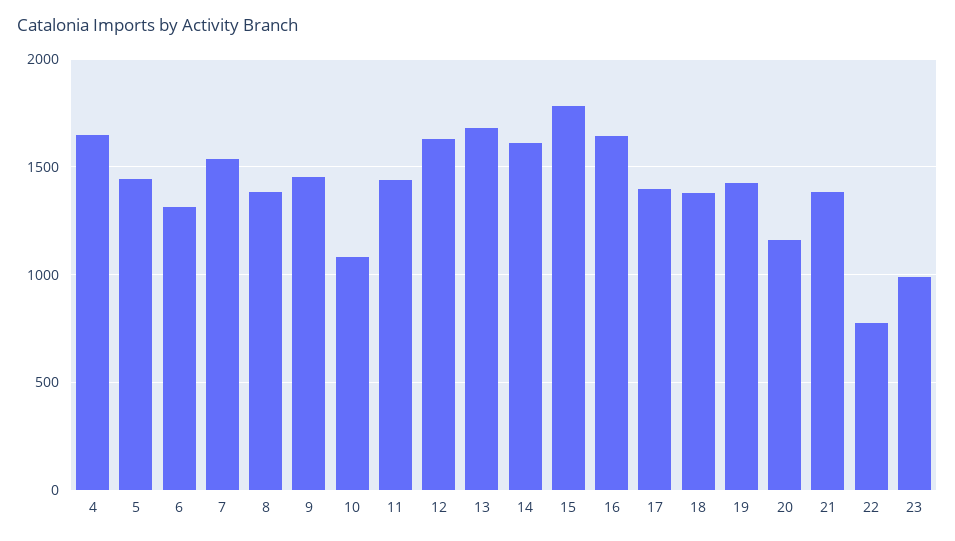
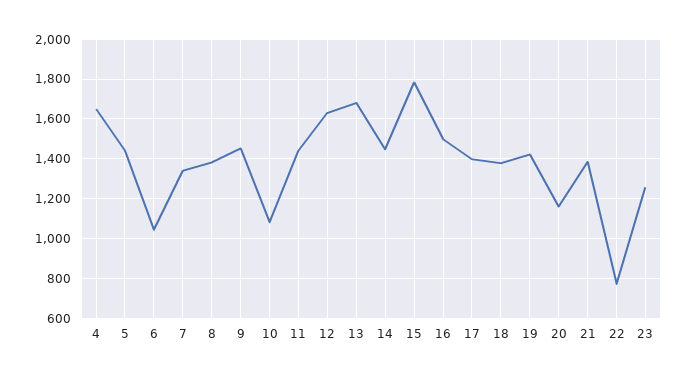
6: 1300 -> 1050
7: 1550 -> 1350
14: 1600 -> 1450
16: 1650 -> 1500
23: 1000 -> 1250

